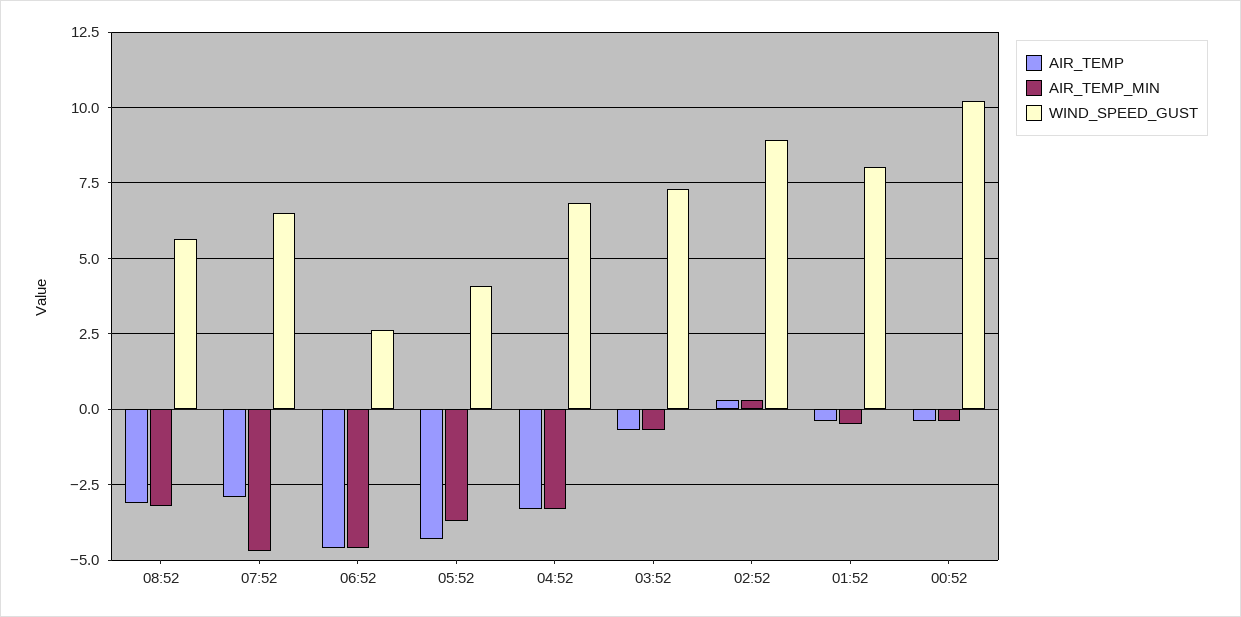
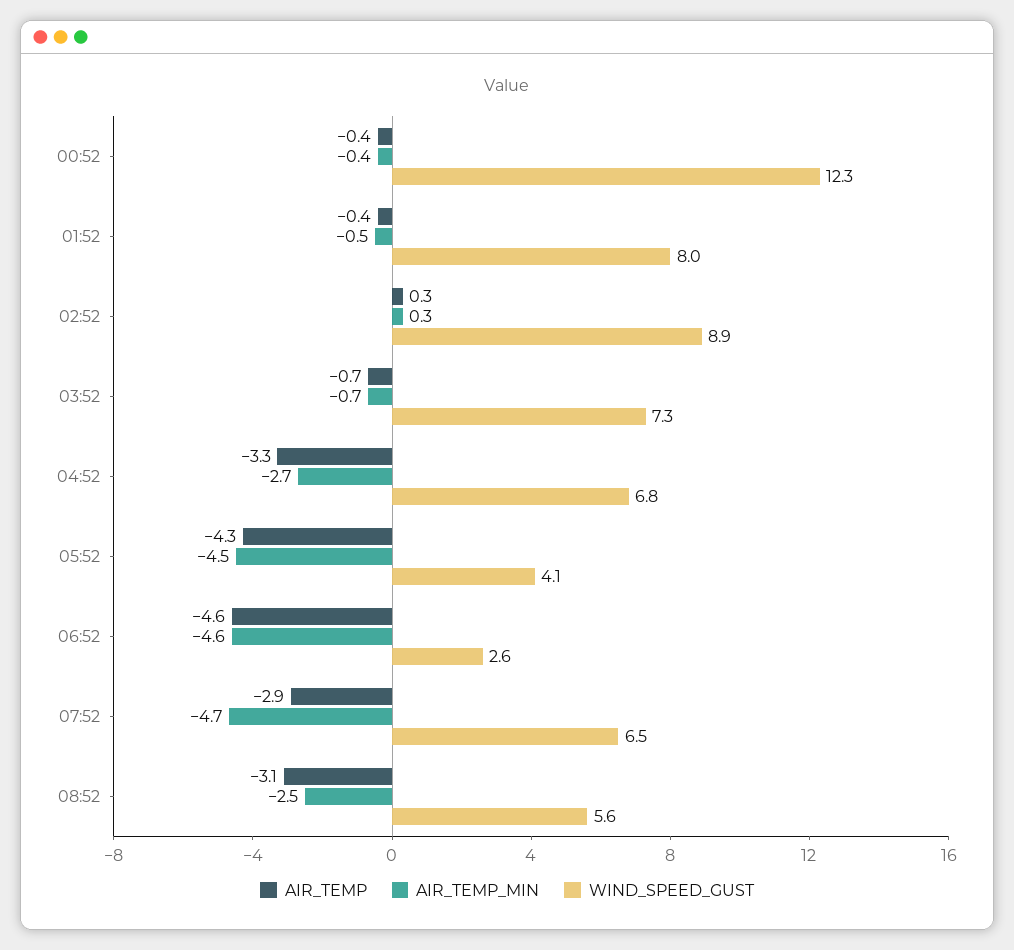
AIR_TEMP_MIN, 08:52: -3.25 -> -2.5
AIR_TEMP_MIN, 05:52: -3.75 -> -4.5
AIR_TEMP_MIN, 04:52: -3.25 -> -2.7
WIND_SPEED_GUST, 00:52: 10.25 -> 12.3

